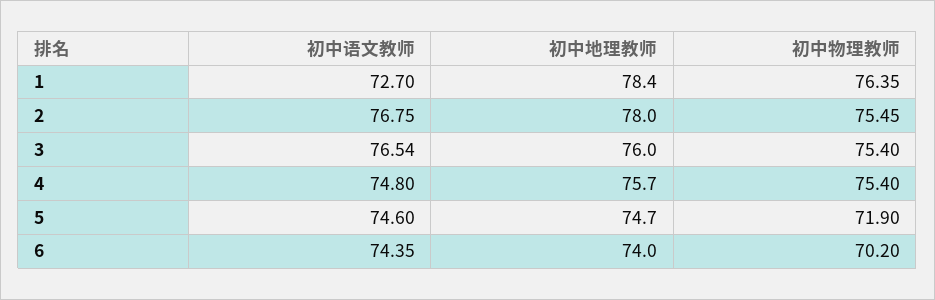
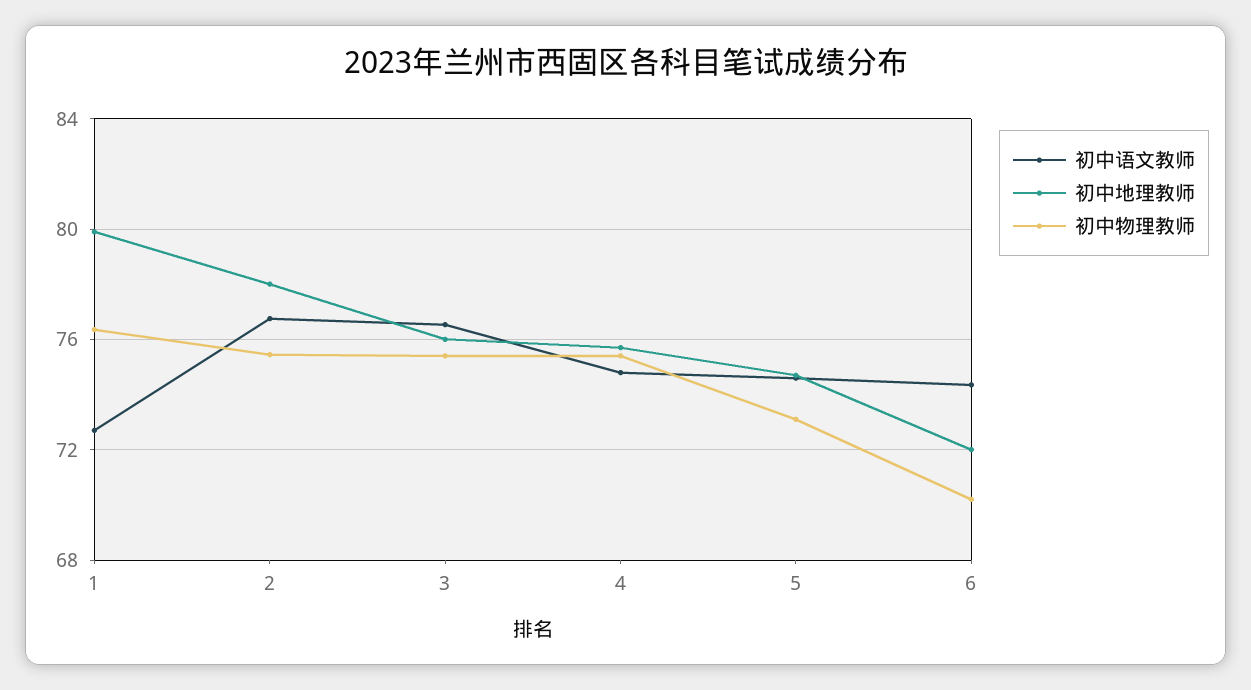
初中地理教师, 1: 78.4 -> 80
初中物理教师, 5: 71.9 -> 73
初中地理教师, 6: 74 -> 72

